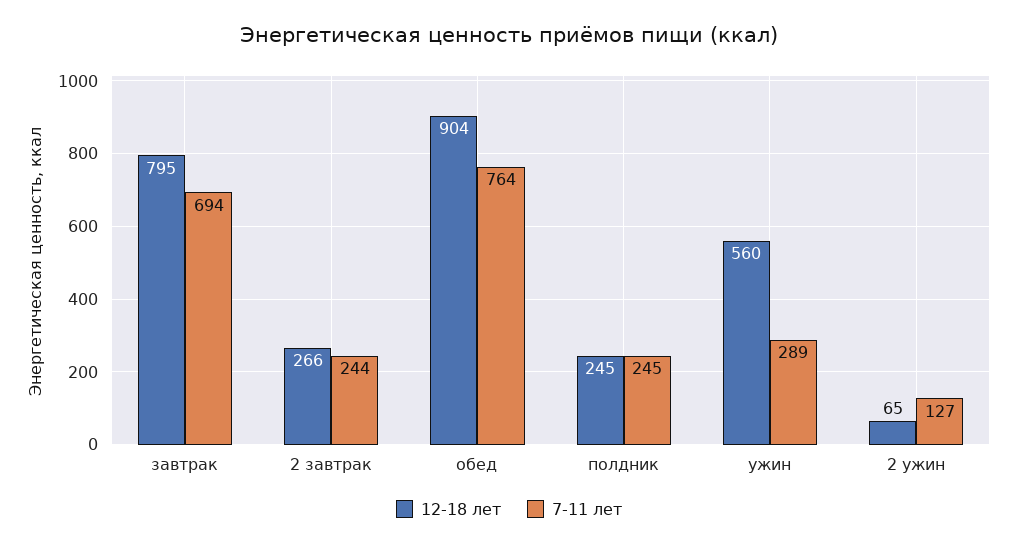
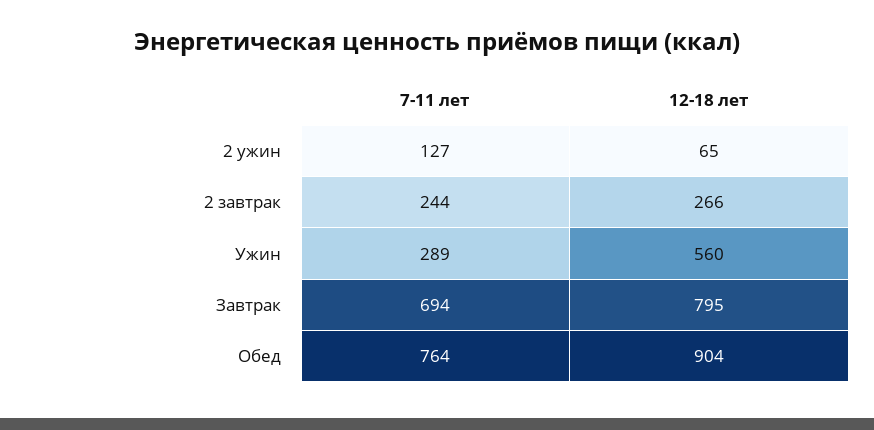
12-18 лет, полдник: 245 -> none
7-11 лет, полдник: 245 -> none

